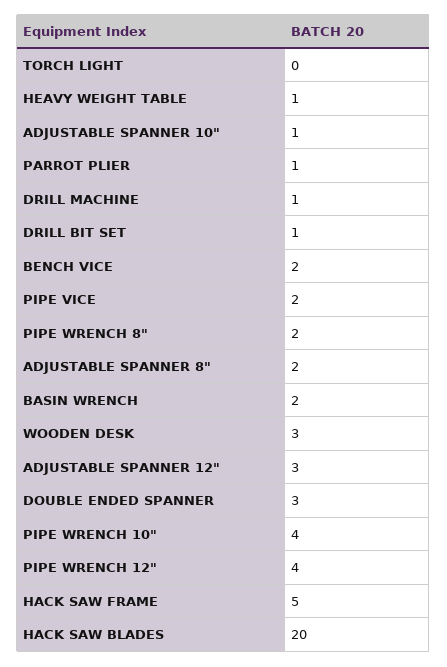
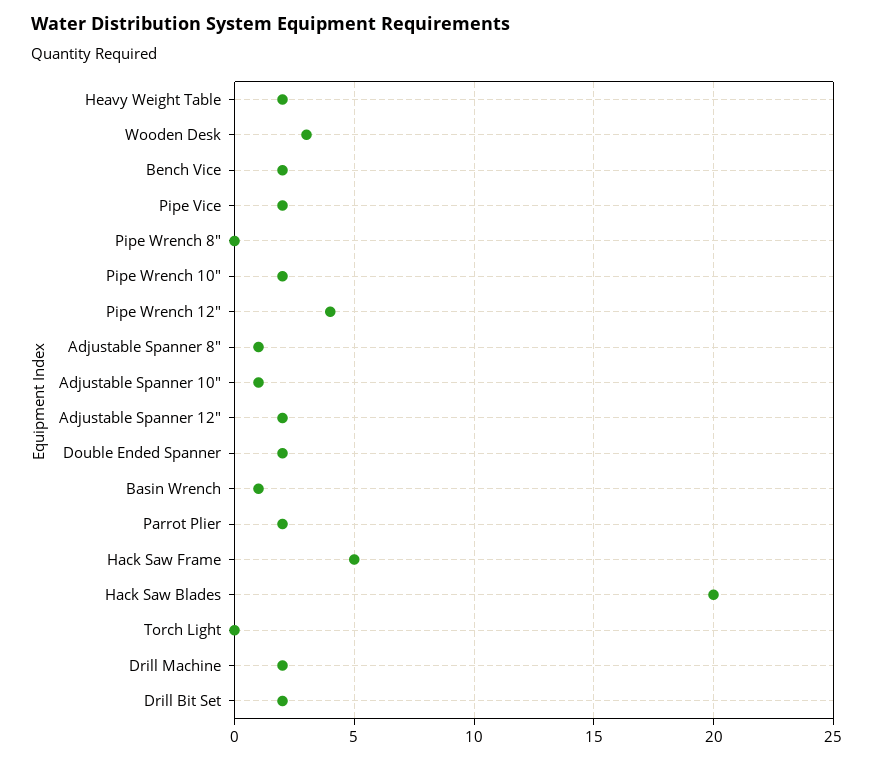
HEAVY WEIGHT TABLE: 1 -> 2
PARROT PLIER: 1 -> 2
DRILL MACHINE: 1 -> 2
DRILL BIT SET: 1 -> 2
PIPE WRENCH 8": 2 -> 0
ADJUSTABLE SPANNER 8": 2 -> 1
BASIN WRENCH: 2 -> 1
ADJUSTABLE SPANNER 12": 3 -> 2
DOUBLE ENDED SPANNER: 3 -> 2
PIPE WRENCH 10": 4 -> 2

